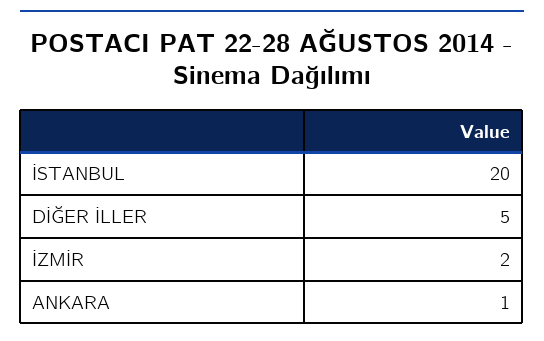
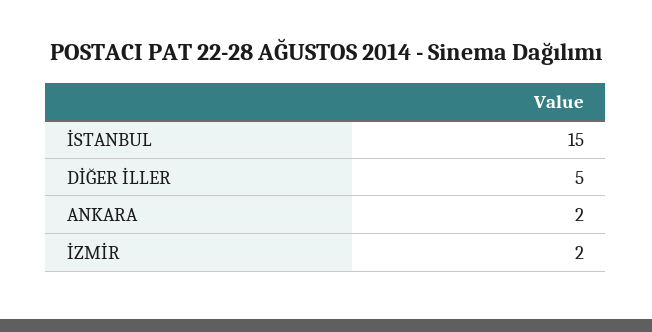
İSTANBUL: 20 -> 15
ANKARA: 1 -> 2

